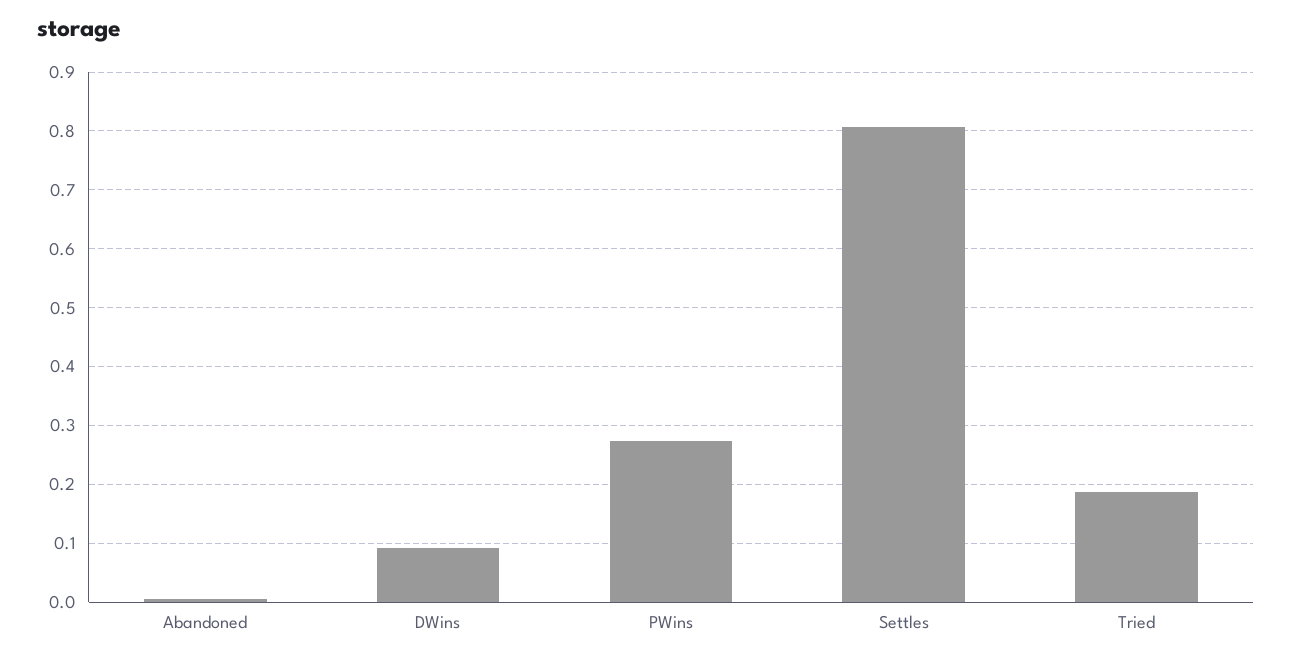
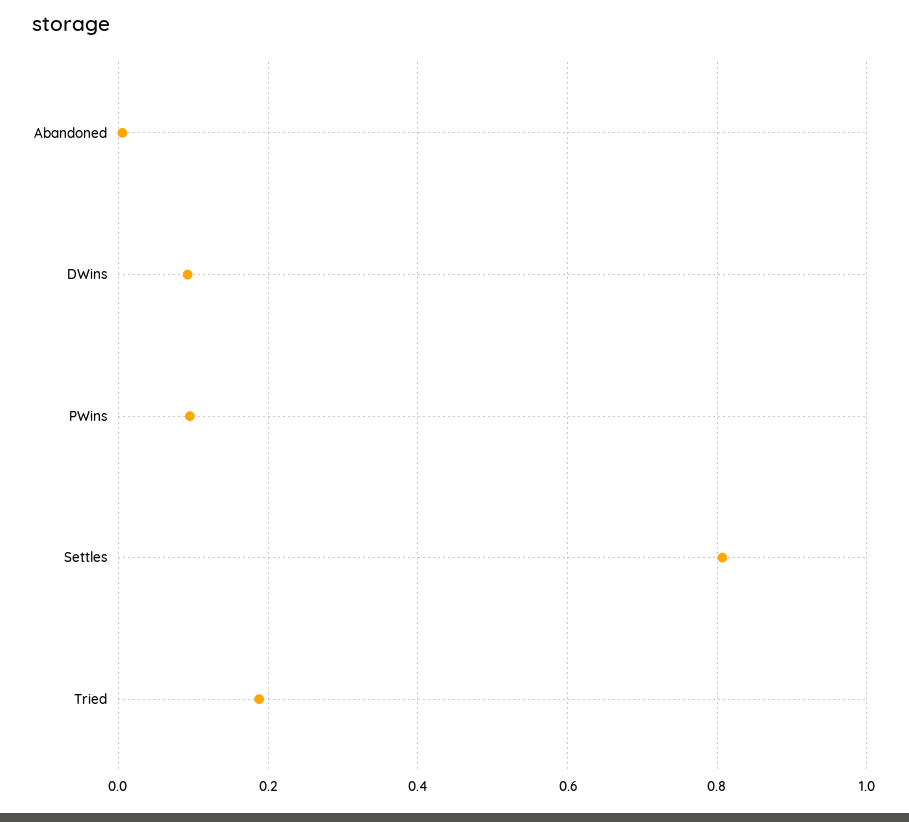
PWins: 0.28 -> 0.1

